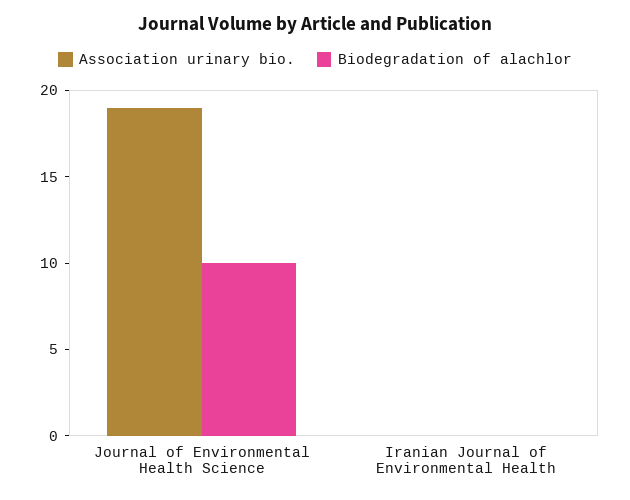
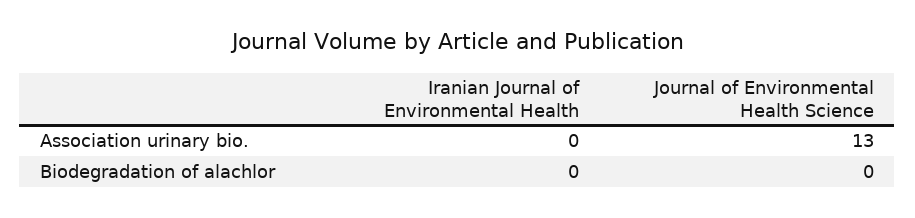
Association urinary bio., Journal of Environmental Health Science: 19 -> 13
Biodegradation of alachlor, Journal of Environmental Health Science: 10 -> 0

